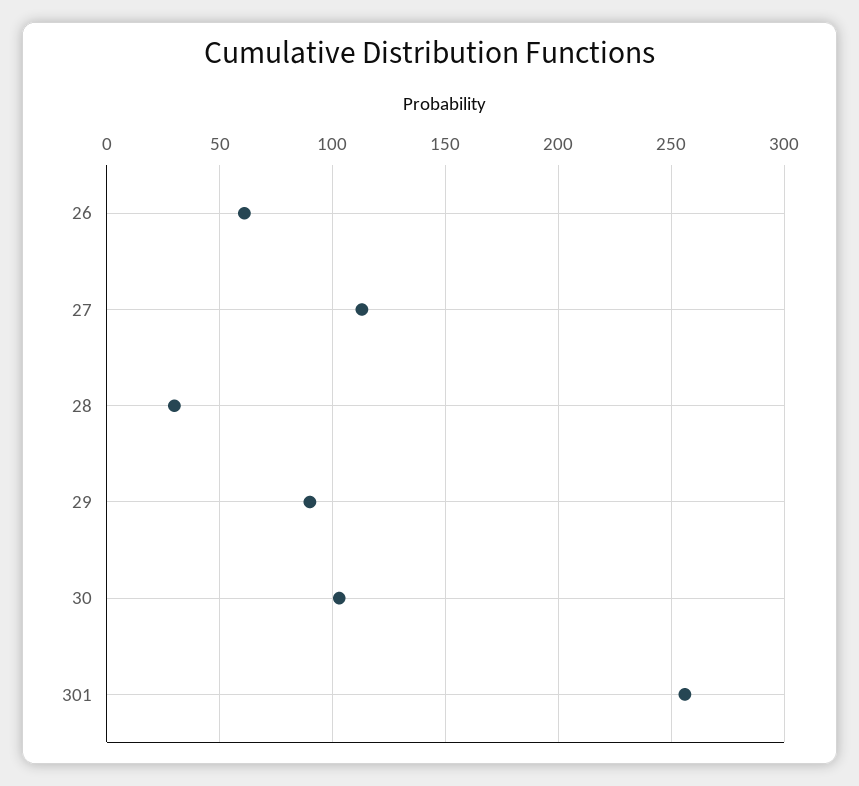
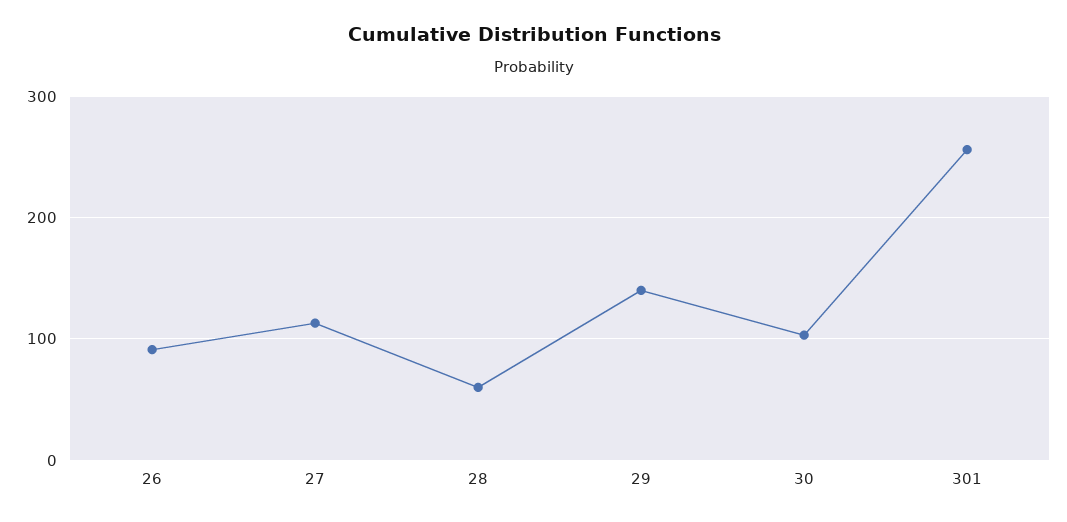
26: 60 -> 90
28: 30 -> 60
29: 90 -> 140

